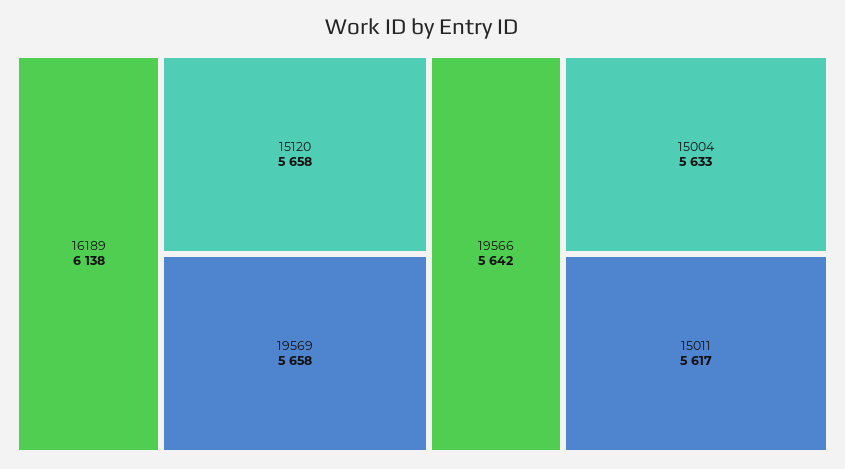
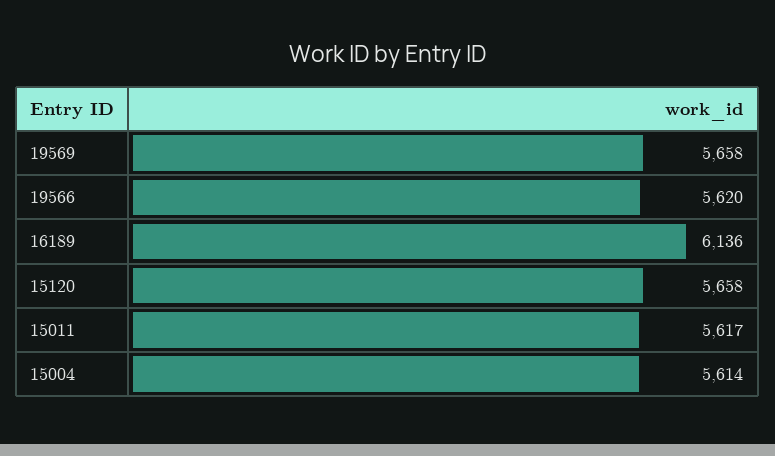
16189: 6138 -> 6136
19566: 5642 -> 5620
15004: 5633 -> 5614

